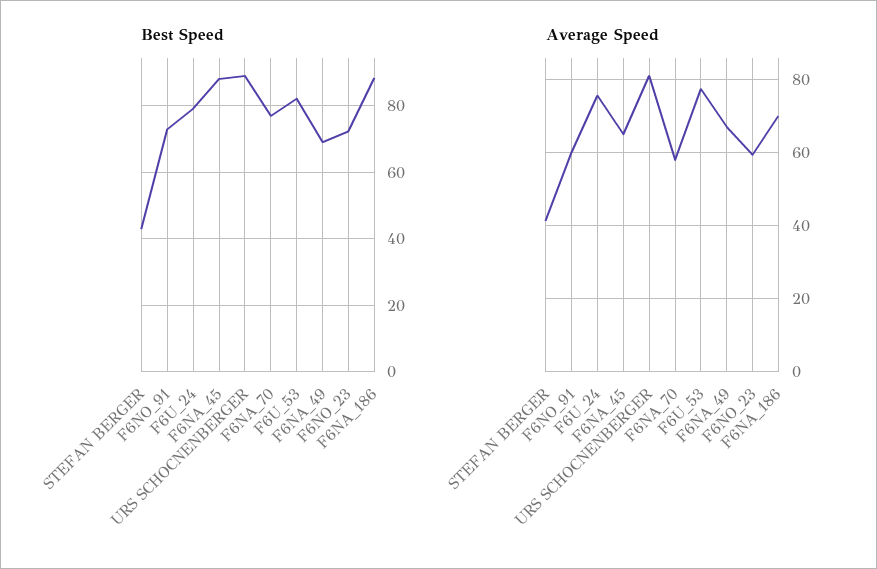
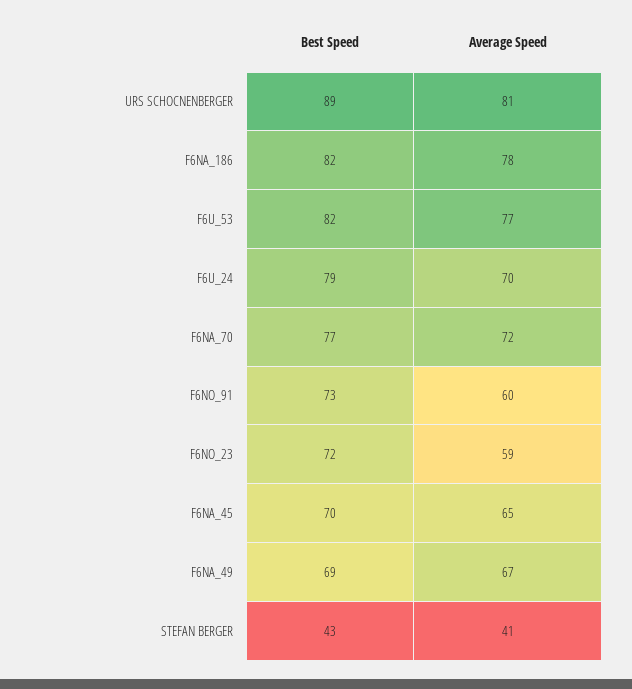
Best Speed, F6NA_45: 88 -> 70
Best Speed, F6NA_186: 88 -> 82
Average Speed, F6U_24: 76 -> 70
Average Speed, F6NA_70: 58 -> 72
Average Speed, F6NA_186: 70 -> 78

